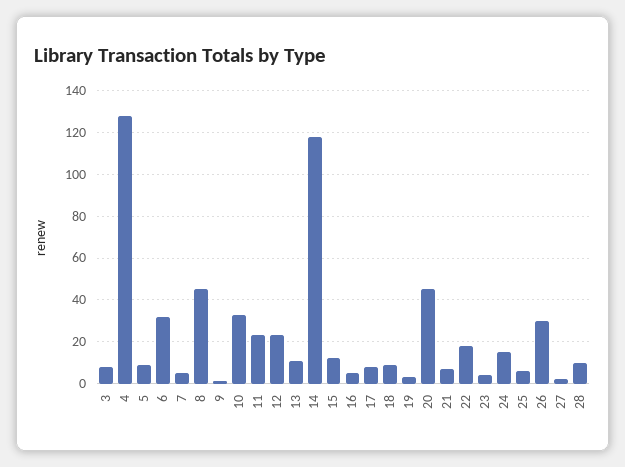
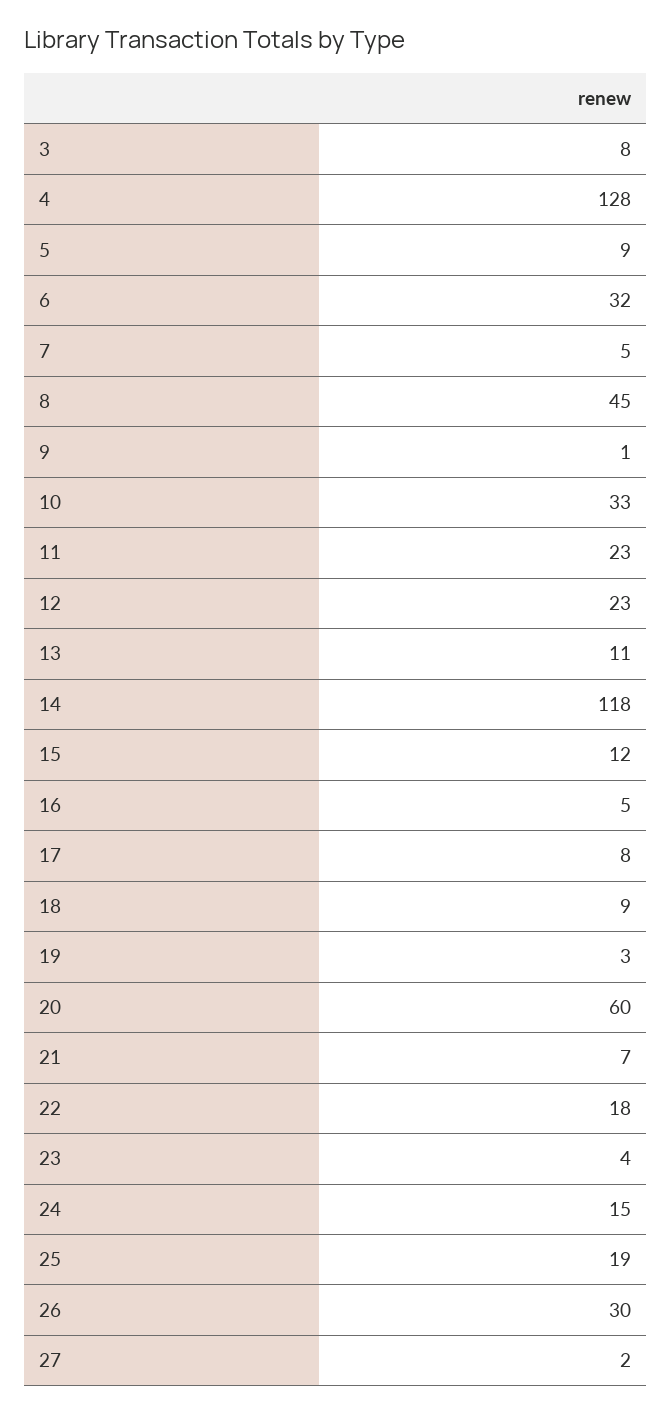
20: 45 -> 60
25: 5 -> 19
28: 10 -> none

